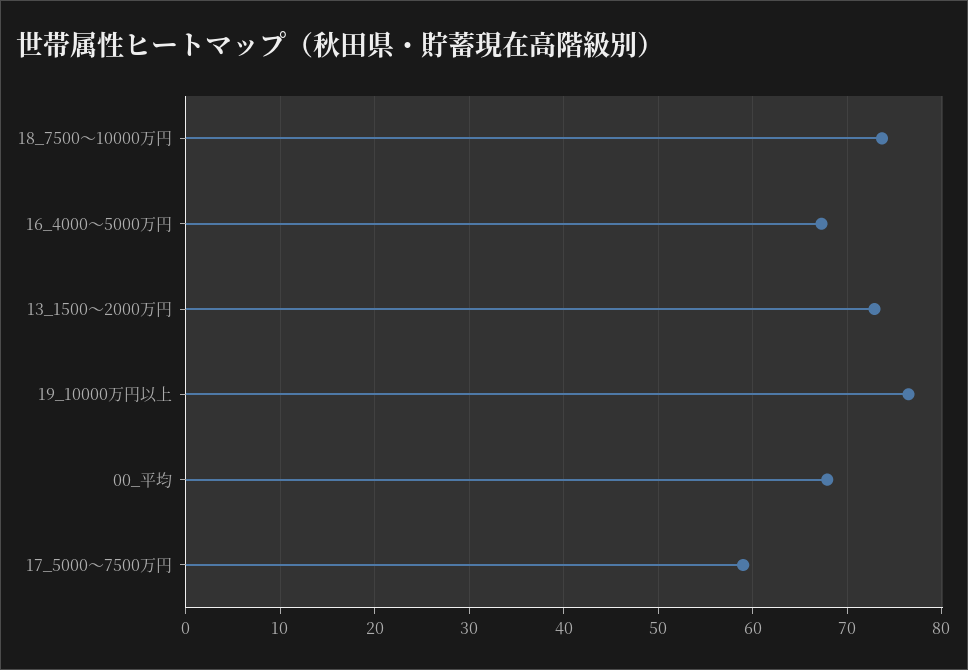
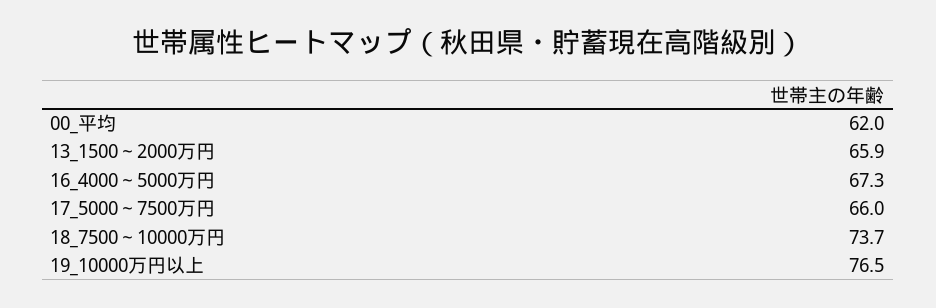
13_1500～2000万円: 73 -> 65.9
00_平均: 68 -> 62
17_5000～7500万円: 59 -> 66

